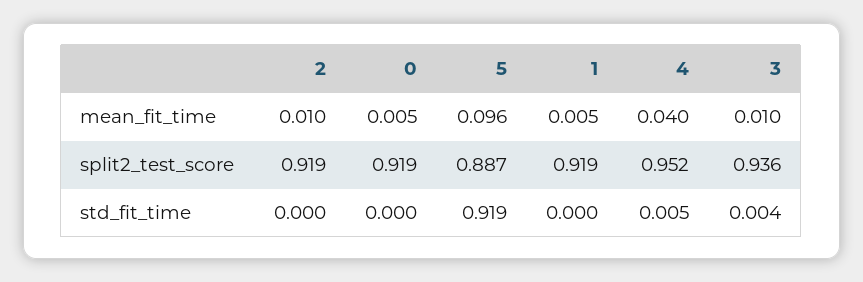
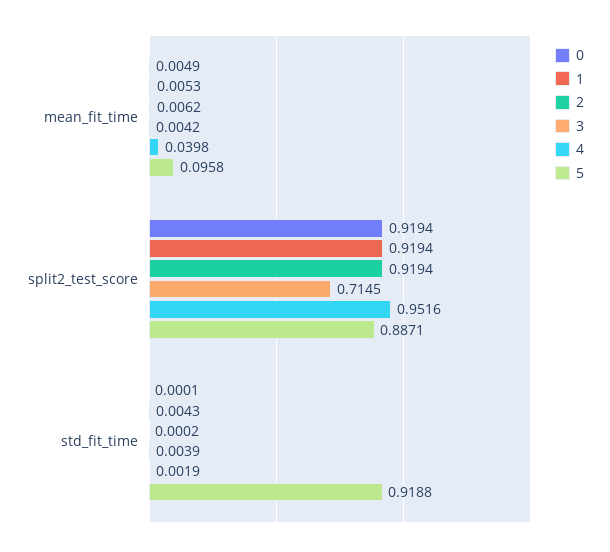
2, mean_fit_time: 0.01 -> 0.0062
3, mean_fit_time: 0.01 -> 0.0042
3, split2_test_score: 0.936 -> 0.7145
1, std_fit_time: 0 -> 0.0043
4, std_fit_time: 0.005 -> 0.0019

